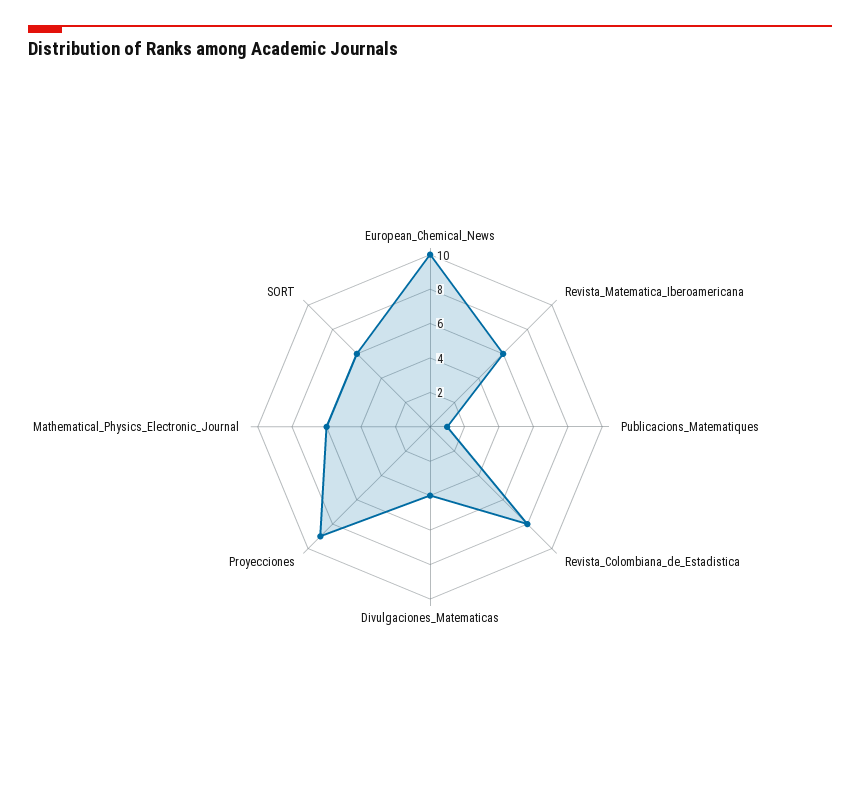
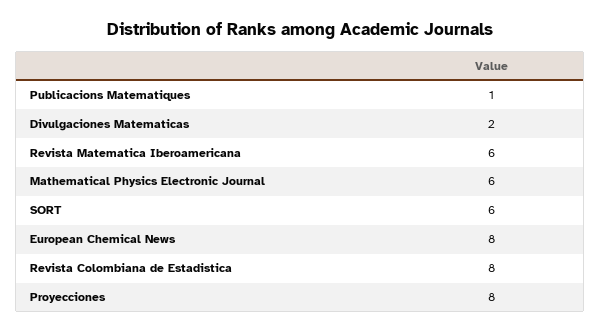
European_Chemical_News: 10 -> 8
Divulgaciones_Matematicas: 4 -> 2
Proyecciones: 9 -> 8

